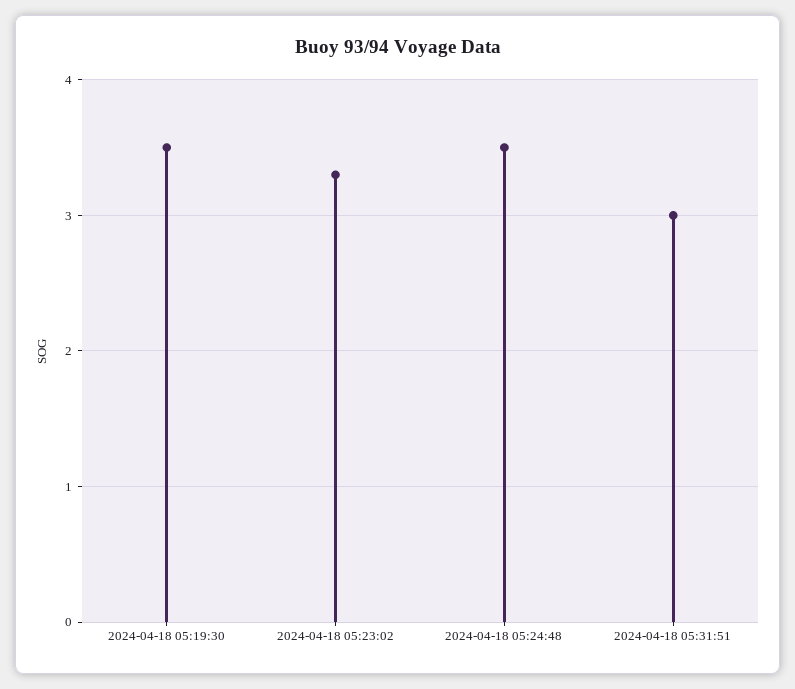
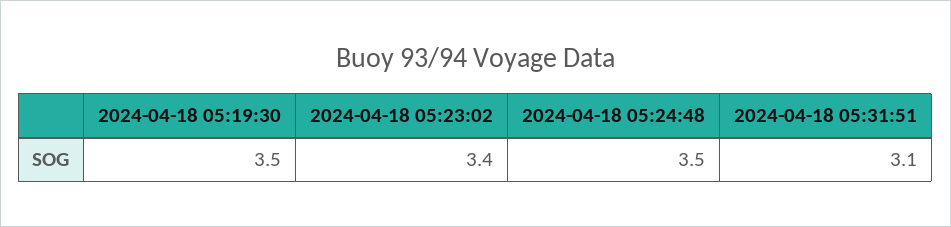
2024-04-18 05:23:02: 3.3 -> 3.4
2024-04-18 05:31:51: 3 -> 3.1

